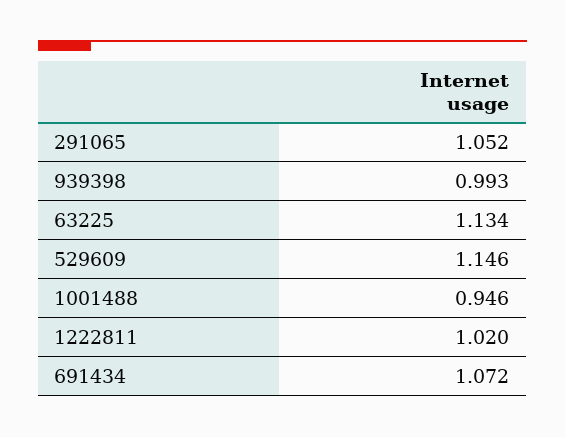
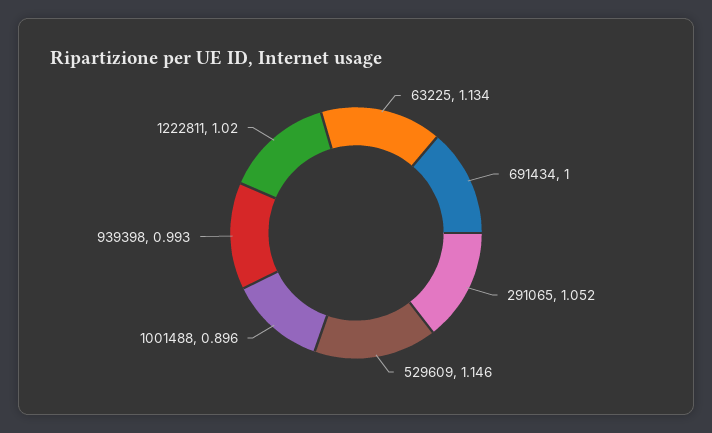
1001488: 0.946 -> 0.896
691434: 1.072 -> 1

